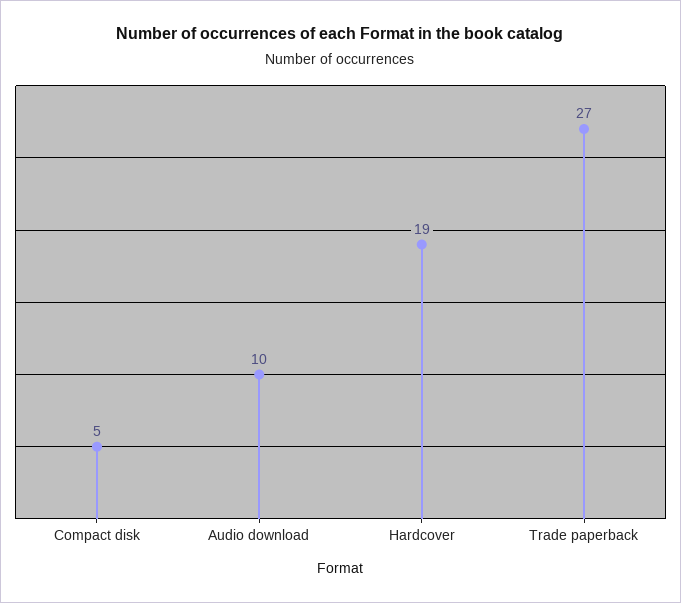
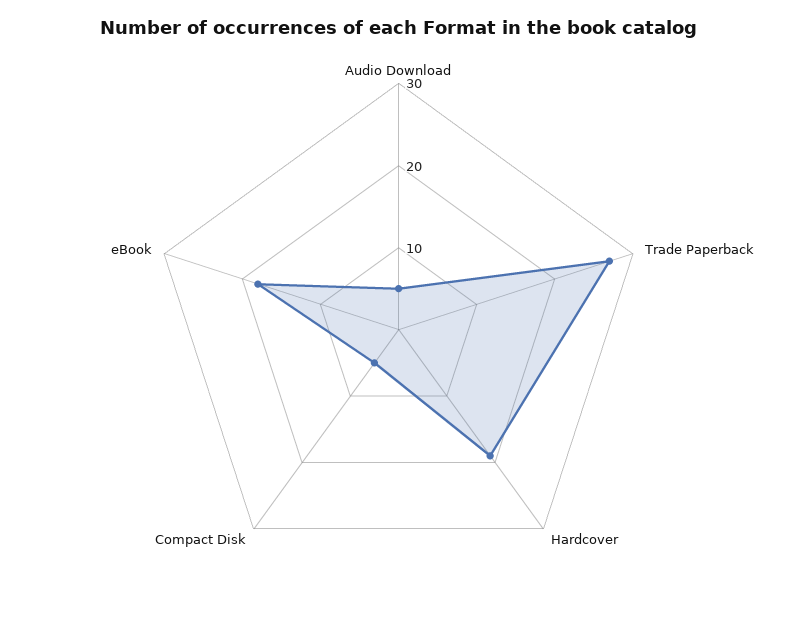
Audio download: 10 -> 5
eBook: none -> 18

